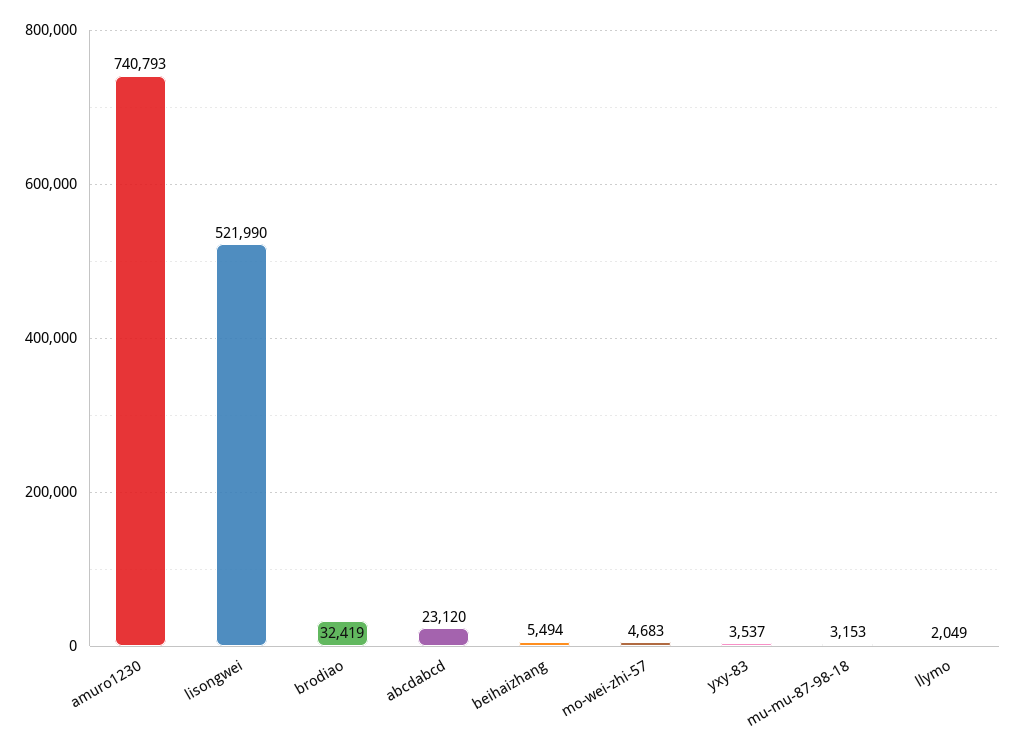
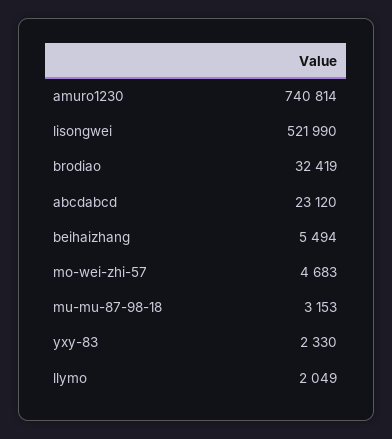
amuro1230: 740793 -> 740814
yxy-83: 3537 -> 2330

